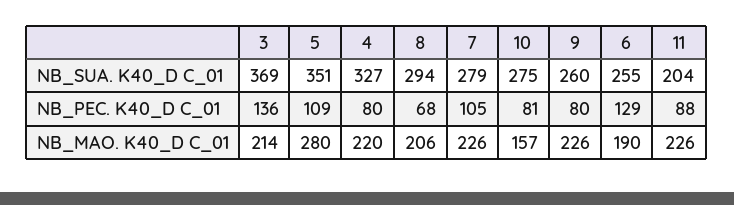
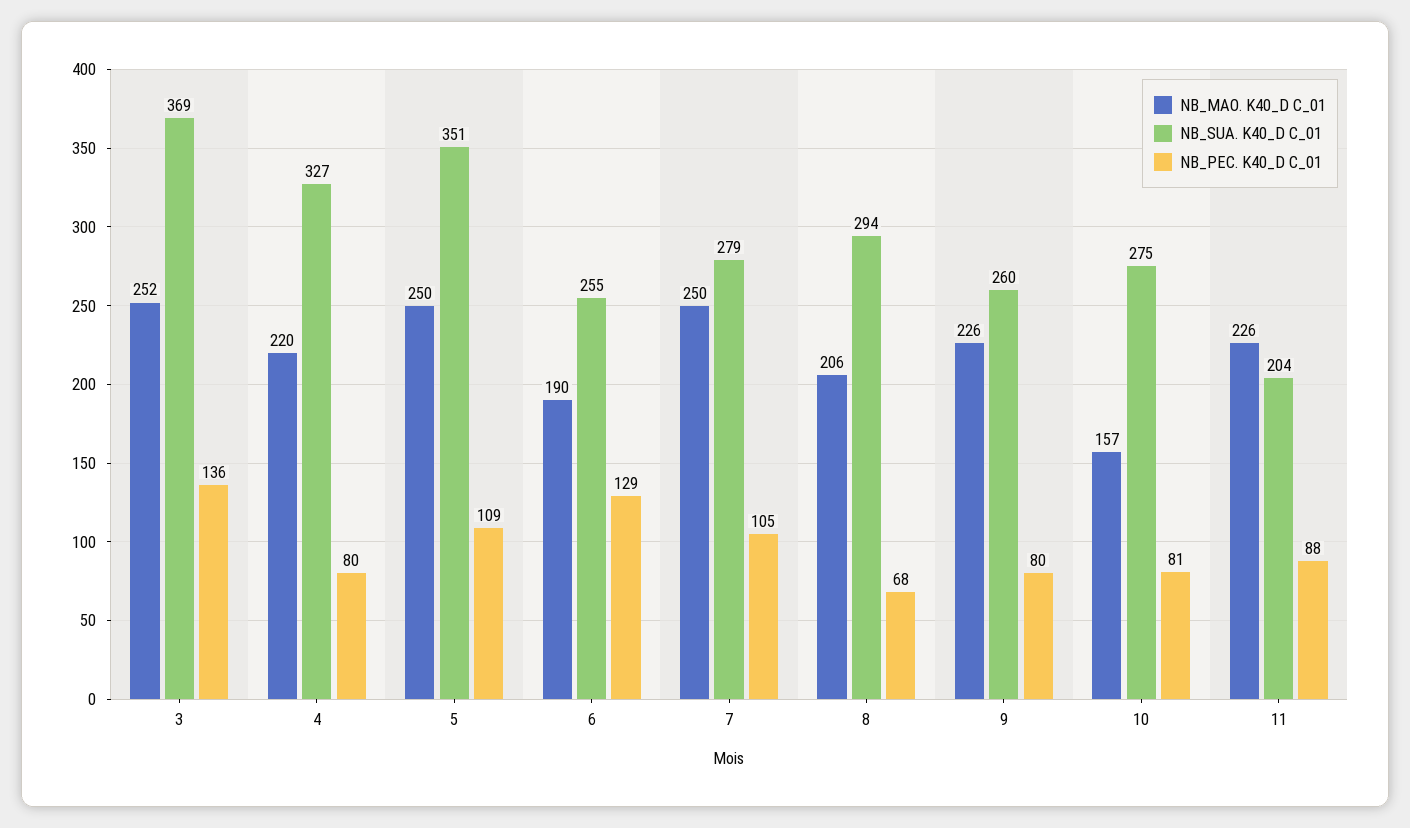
NB_MAO. K40_D C_01, 3: 214 -> 252
NB_MAO. K40_D C_01, 5: 280 -> 250
NB_MAO. K40_D C_01, 7: 226 -> 250

